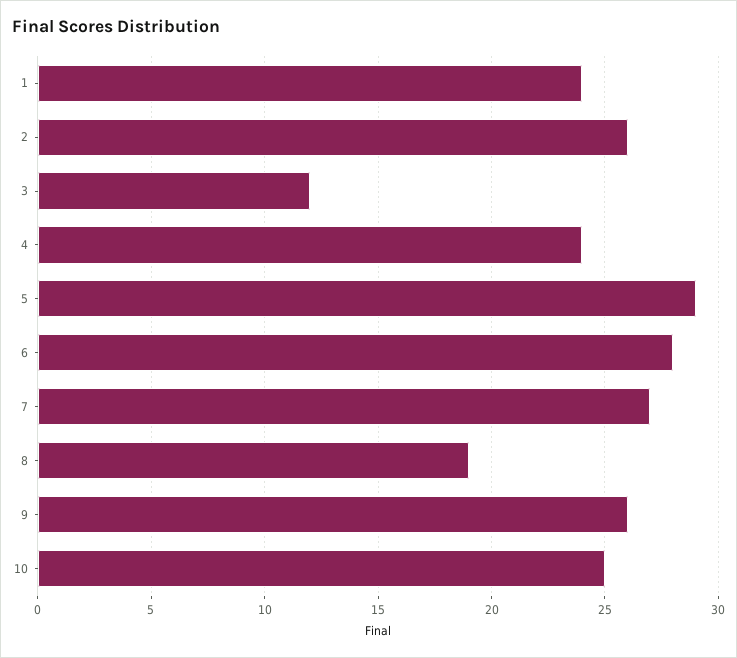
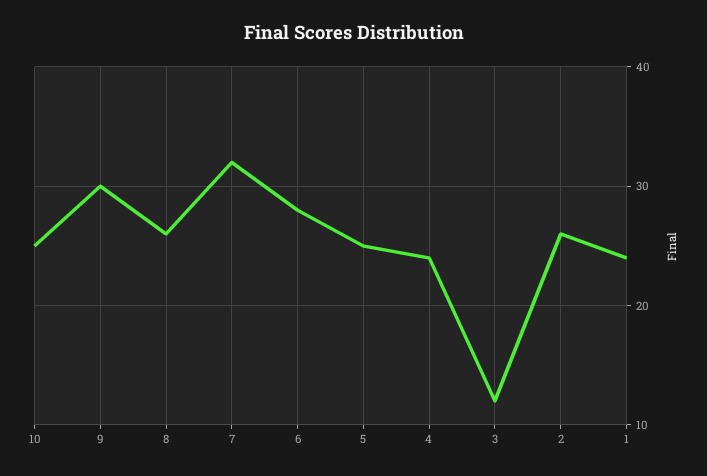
5: 29 -> 25
7: 27 -> 32
8: 19 -> 26
9: 26 -> 30

